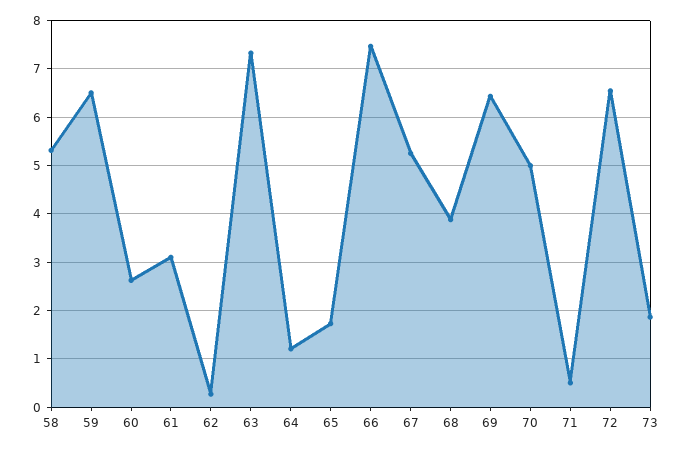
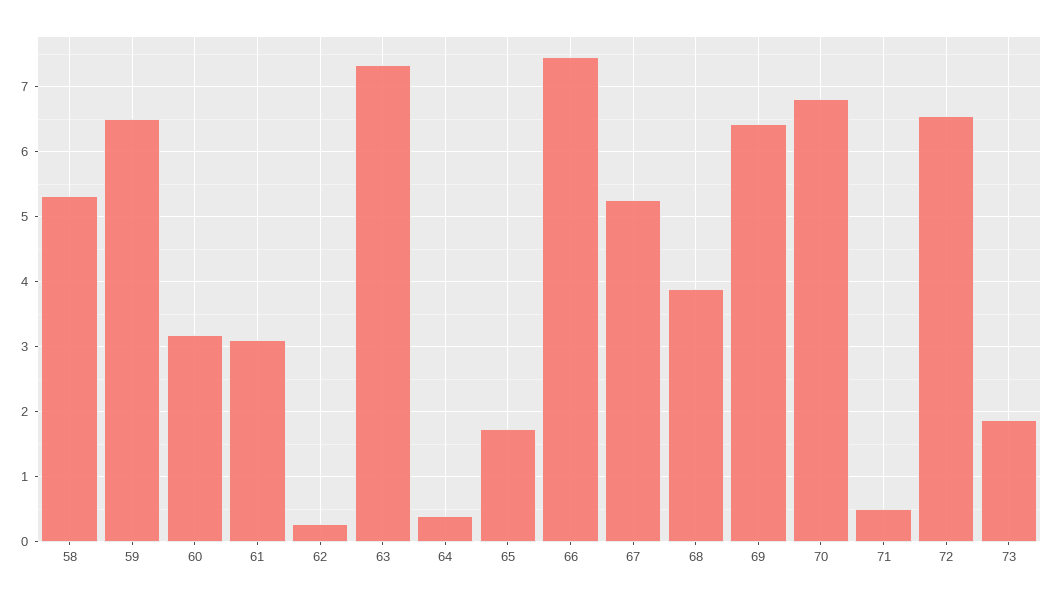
60: 2.6 -> 3.2
64: 1.2 -> 0.4
70: 5 -> 6.8

